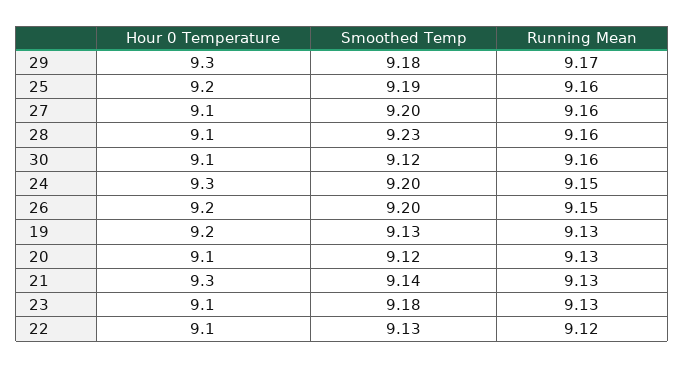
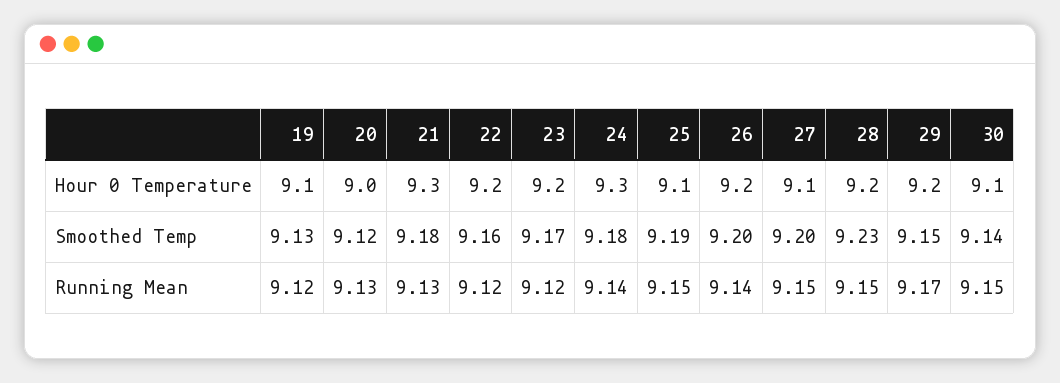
Hour 0 Temperature, 29: 9.3 -> 9.2
Smoothed Temp, 29: 9.18 -> 9.15
Hour 0 Temperature, 25: 9.2 -> 9.1
Running Mean, 25: 9.16 -> 9.15
Running Mean, 27: 9.16 -> 9.15
Hour 0 Temperature, 28: 9.1 -> 9.2
Running Mean, 28: 9.16 -> 9.15
Smoothed Temp, 30: 9.12 -> 9.14
Running Mean, 30: 9.16 -> 9.15
Smoothed Temp, 24: 9.2 -> 9.18
Running Mean, 24: 9.15 -> 9.14
Running Mean, 26: 9.15 -> 9.14
Hour 0 Temperature, 19: 9.2 -> 9.1
Running Mean, 19: 9.13 -> 9.12
Hour 0 Temperature, 20: 9.1 -> 9
Smoothed Temp, 21: 9.14 -> 9.18
Hour 0 Temperature, 23: 9.1 -> 9.2
Smoothed Temp, 23: 9.18 -> 9.17
Running Mean, 23: 9.13 -> 9.12
Hour 0 Temperature, 22: 9.1 -> 9.2
Smoothed Temp, 22: 9.13 -> 9.16

